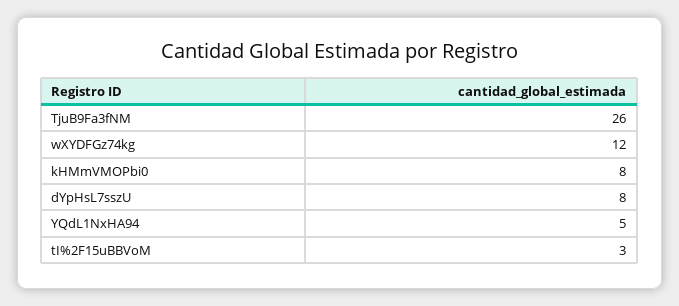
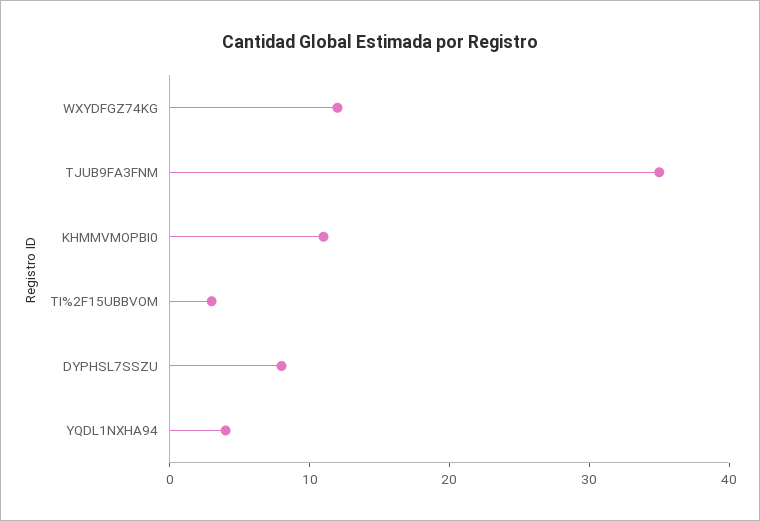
TjuB9Fa3fNM: 26 -> 35
kHMmVMOPbi0: 8 -> 11
YQdL1NxHA94: 5 -> 4

